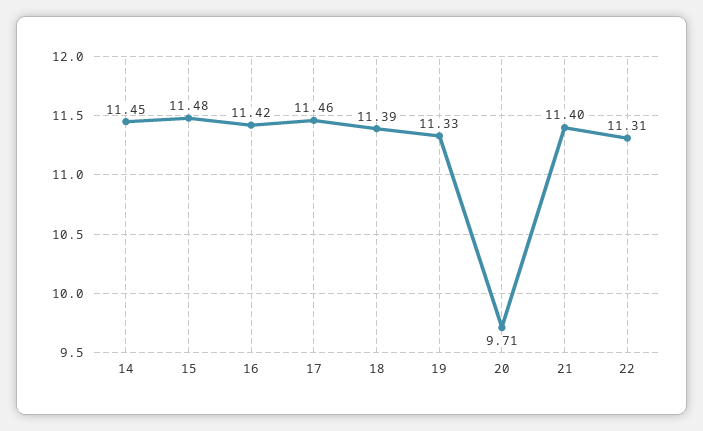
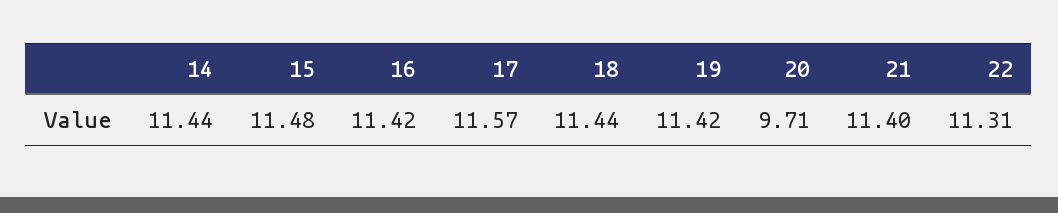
14: 11.45 -> 11.44
17: 11.46 -> 11.57
18: 11.39 -> 11.44
19: 11.33 -> 11.42

